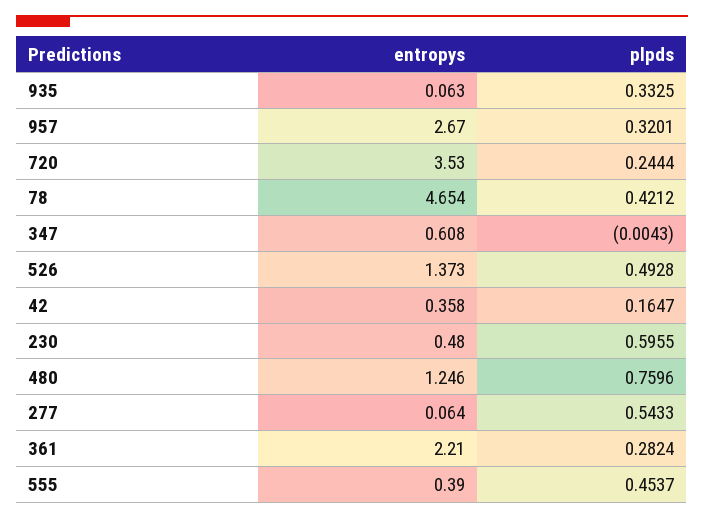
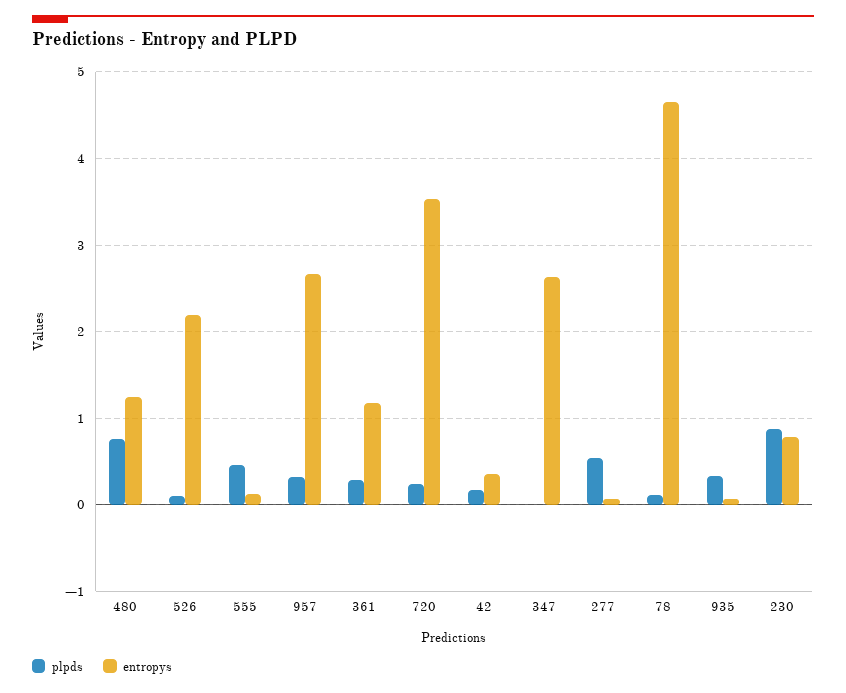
plpds, 78: 0.4212 -> 0.1
entropys, 347: 0.608 -> 2.6
entropys, 526: 1.373 -> 2.2
plpds, 526: 0.4928 -> 0.1
entropys, 230: 0.48 -> 0.8
plpds, 230: 0.5955 -> 0.9
entropys, 361: 2.21 -> 1.2
entropys, 555: 0.39 -> 0.1

